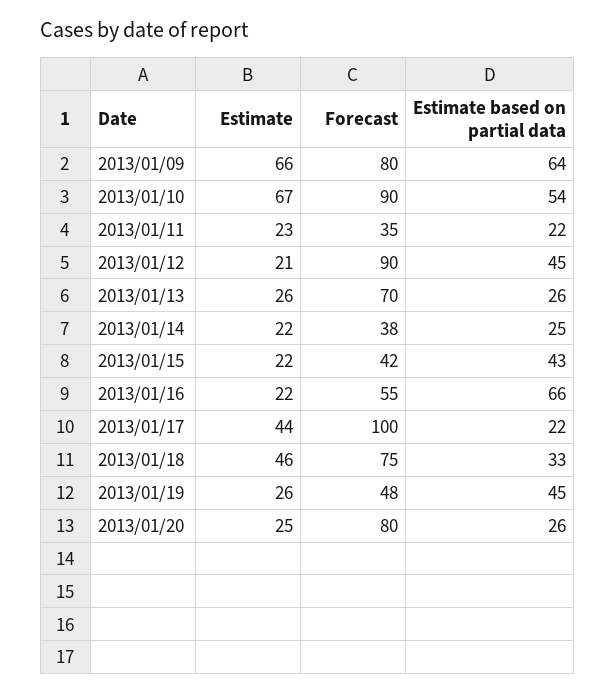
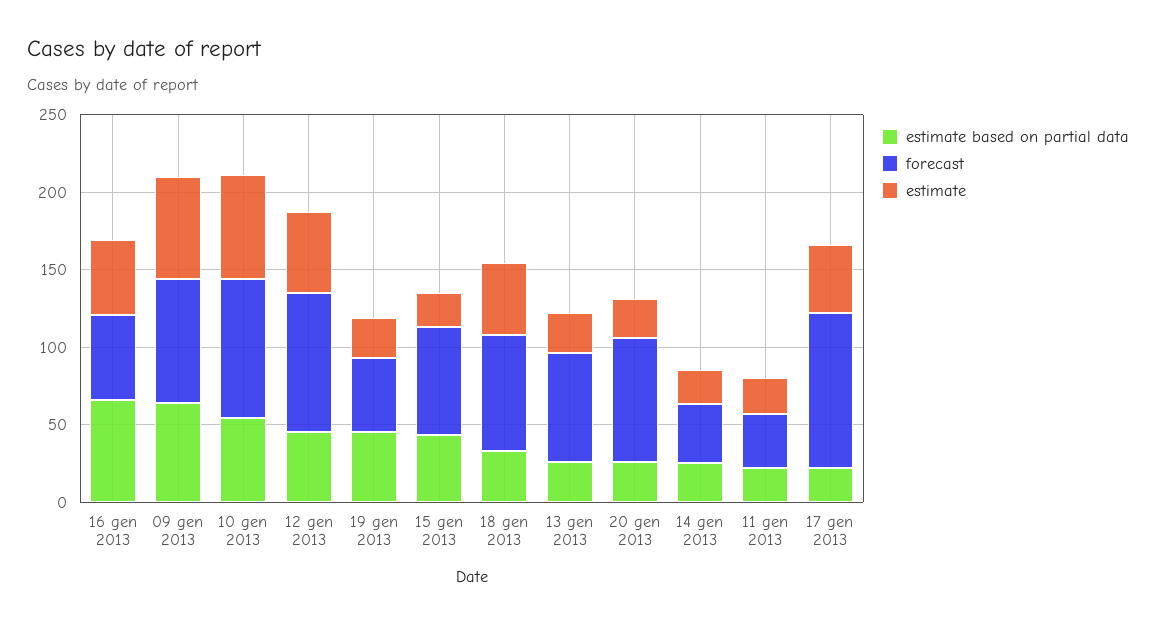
Estimate, 2013/01/12: 21 -> 50
Forecast, 2013/01/15: 42 -> 70
Estimate, 2013/01/16: 22 -> 50

